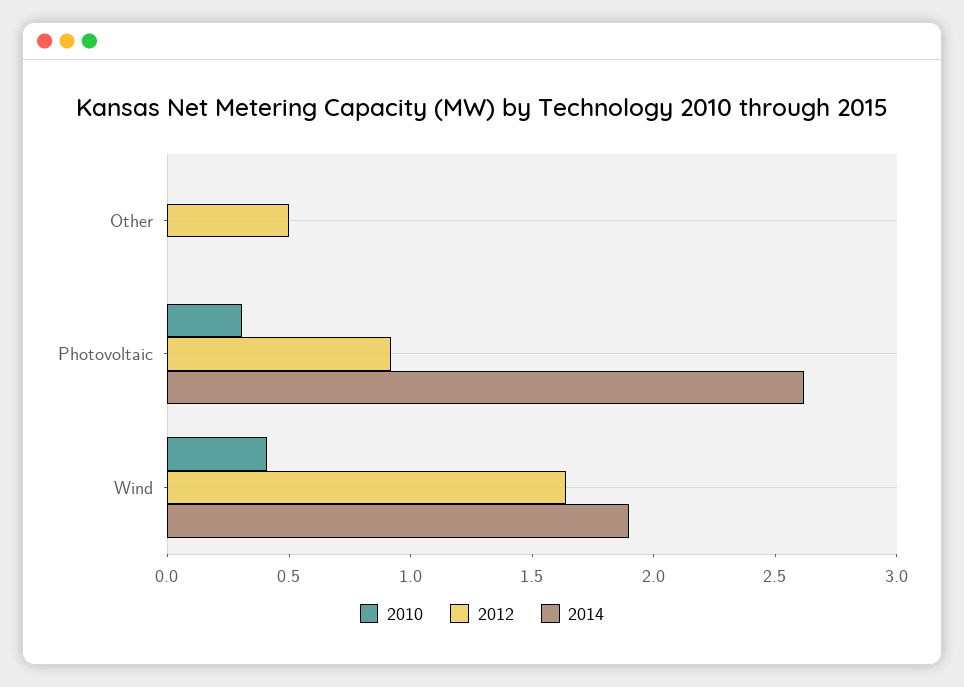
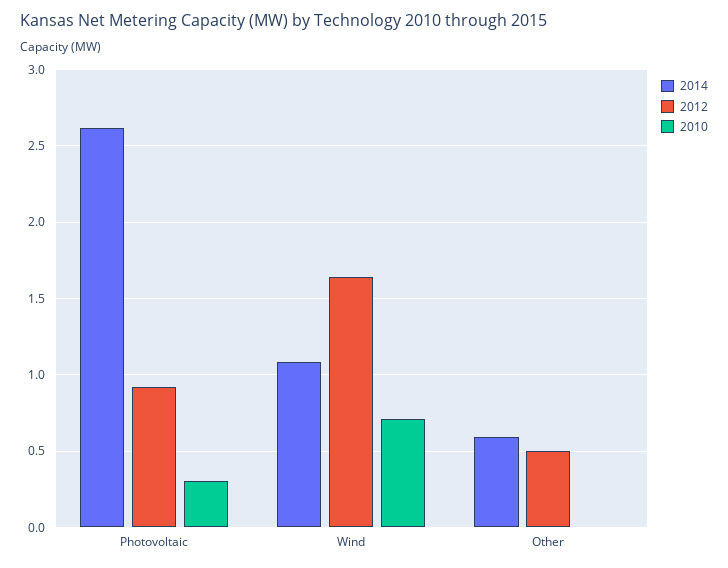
2014, Other: 0 -> 0.6
2010, Wind: 0.4 -> 0.7
2014, Wind: 1.9 -> 1.1

